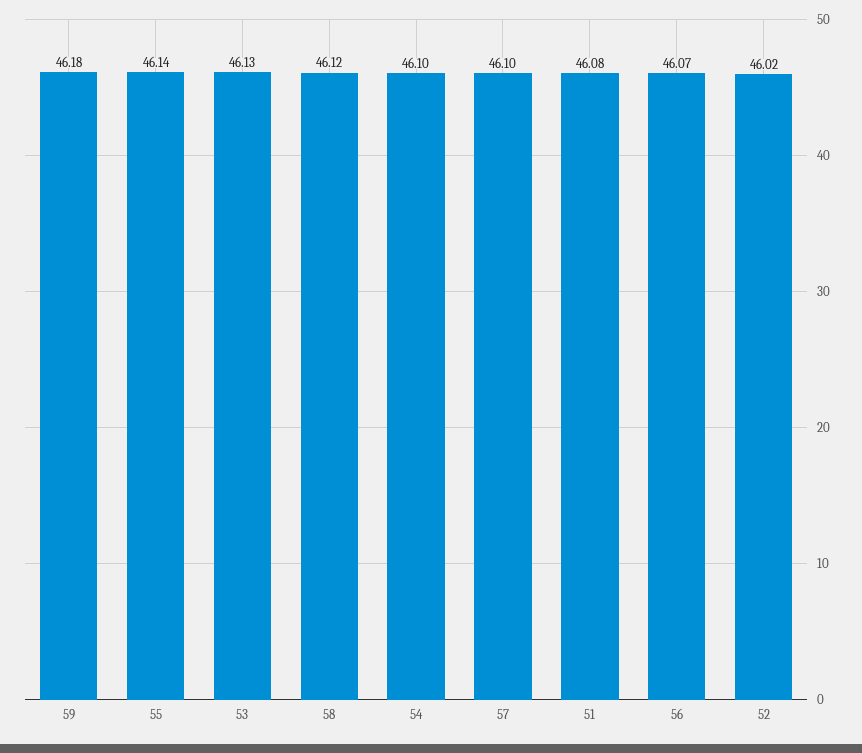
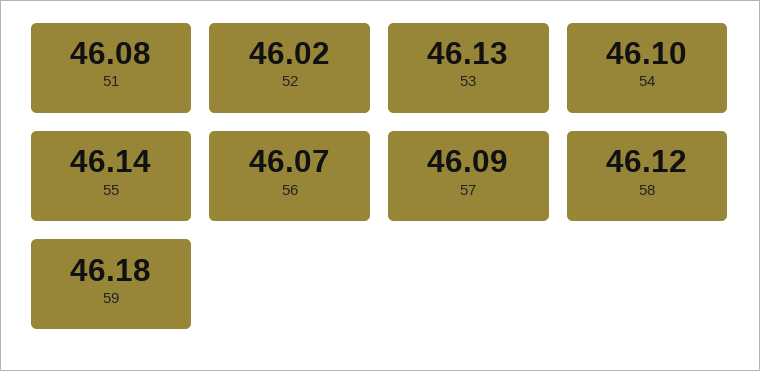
57: 46.1 -> 46.09

